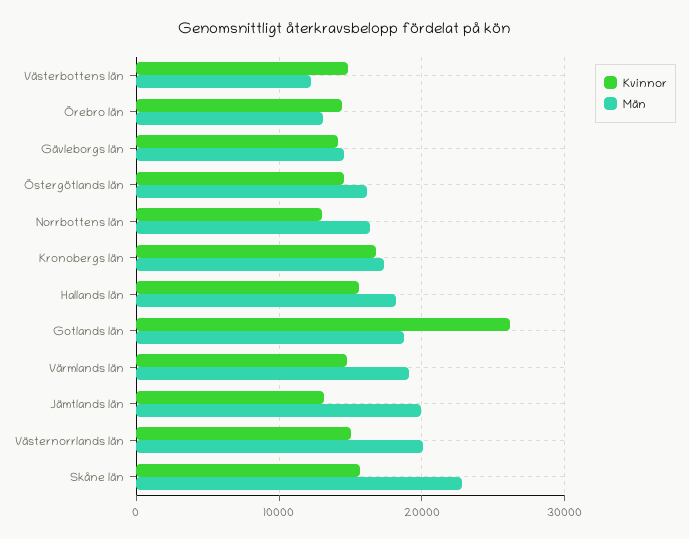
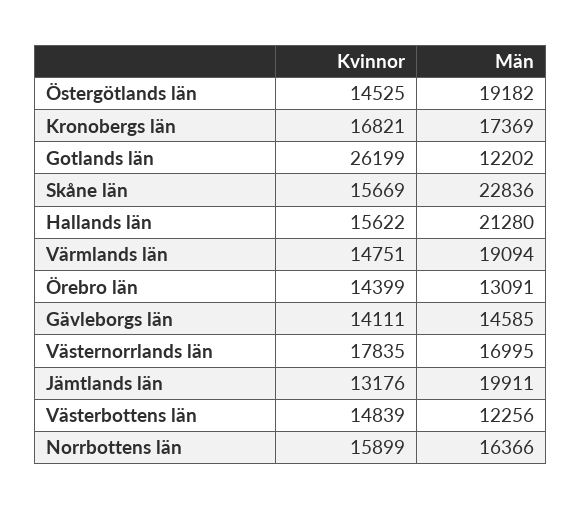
Män, Östergötlands län: 16000 -> 19182
Kvinnor, Norrbottens län: 13000 -> 15899
Män, Hallands län: 18000 -> 21280
Män, Gotlands län: 19000 -> 12202
Kvinnor, Västernorrlands län: 15000 -> 17835
Män, Västernorrlands län: 20000 -> 16995

